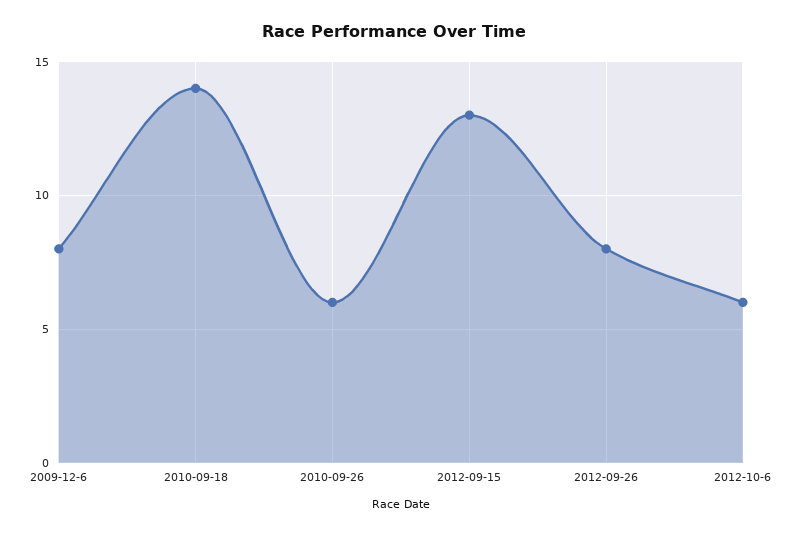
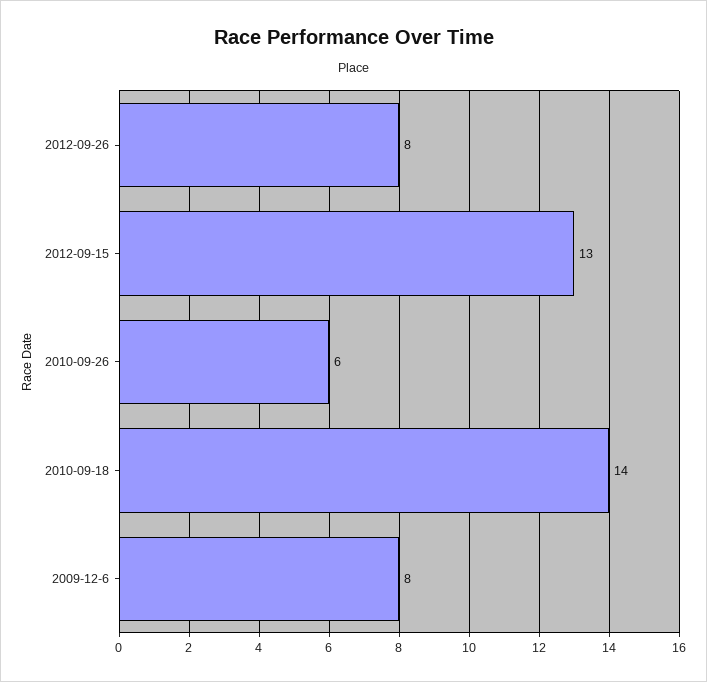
2012-10-6: 6 -> none

